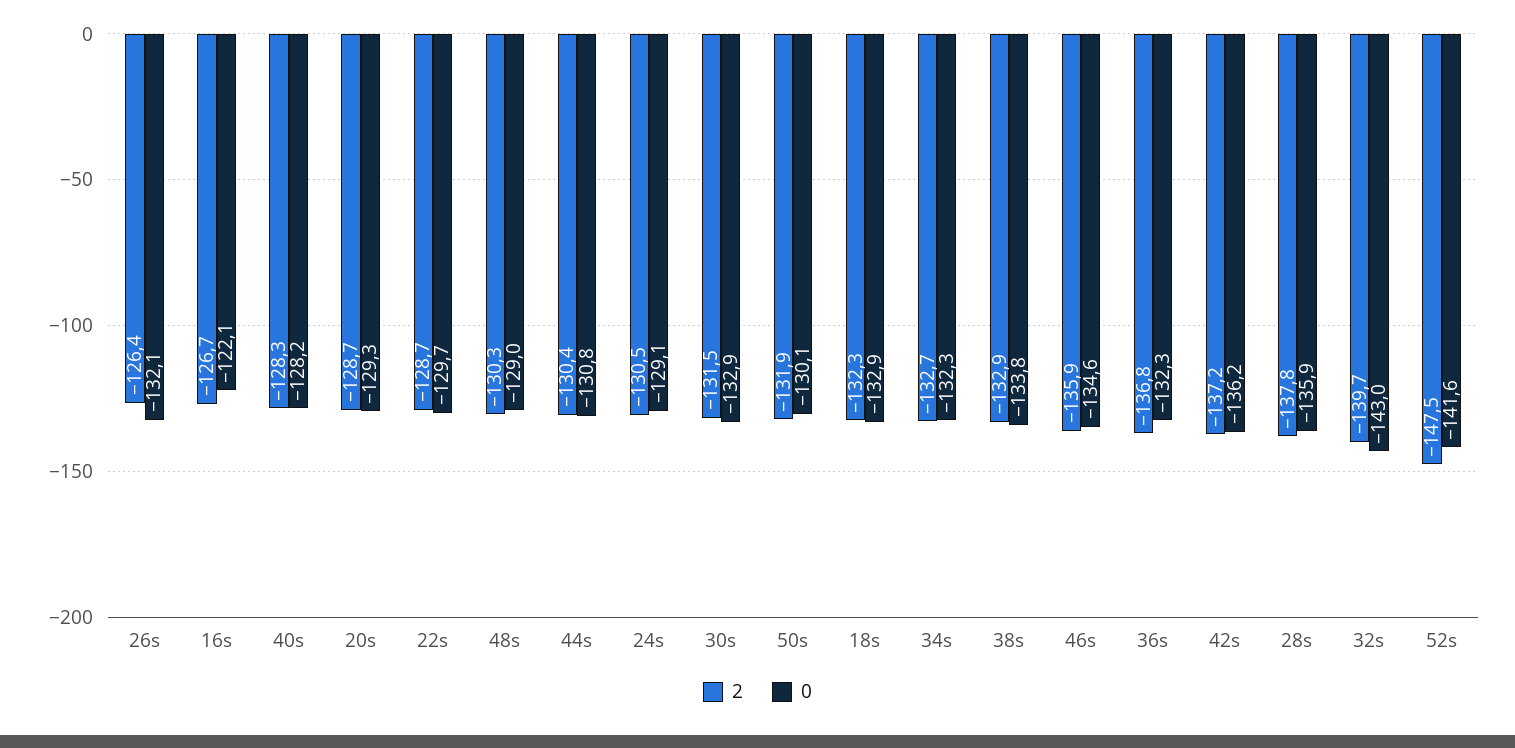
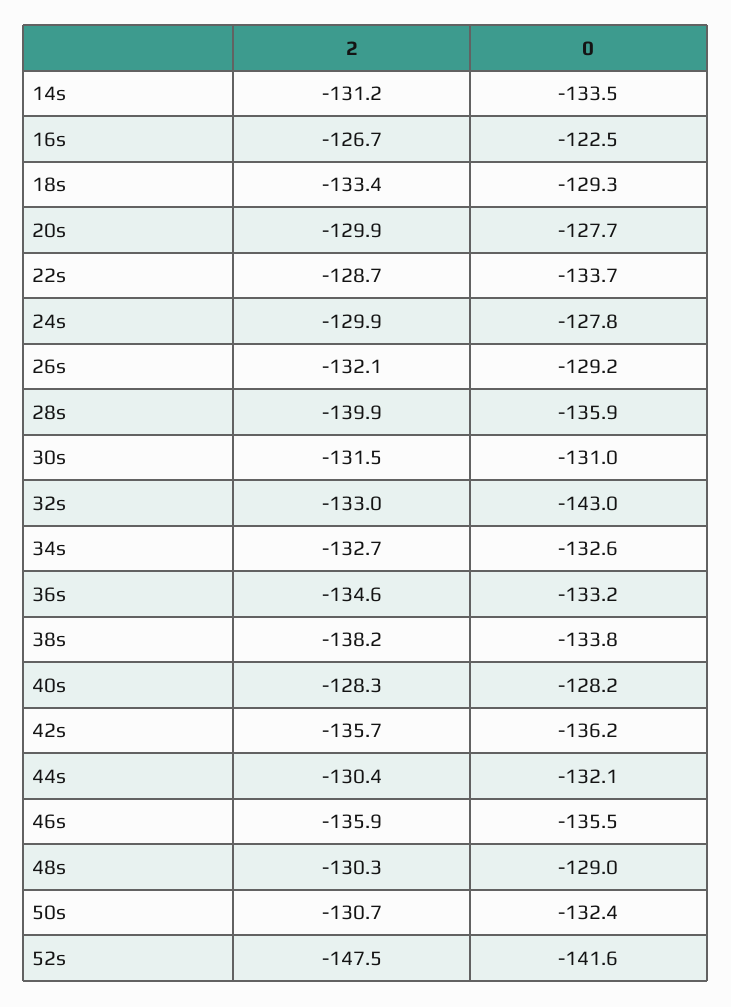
2, 26s: -126.4 -> -132.1
0, 26s: -132.1 -> -129.2
0, 16s: -122.1 -> -122.5
2, 20s: -128.7 -> -129.9
0, 20s: -129.3 -> -127.7
0, 22s: -129.7 -> -133.7
0, 44s: -130.8 -> -132.1
2, 24s: -130.5 -> -129.9
0, 24s: -129.1 -> -127.8
0, 30s: -132.9 -> -131
2, 50s: -131.9 -> -130.7
0, 50s: -130.1 -> -132.4
2, 18s: -132.3 -> -133.4
0, 18s: -132.9 -> -129.3
0, 34s: -132.3 -> -132.6
2, 38s: -132.9 -> -138.2
0, 46s: -134.6 -> -135.5
2, 36s: -136.8 -> -134.6
0, 36s: -132.3 -> -133.2
2, 42s: -137.2 -> -135.7
2, 28s: -137.8 -> -139.9
2, 32s: -139.7 -> -133
2, 14s: none -> -131.2
0, 14s: none -> -133.5

